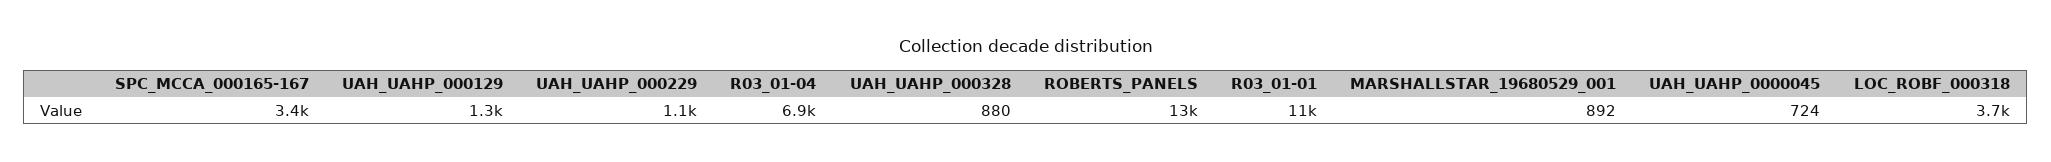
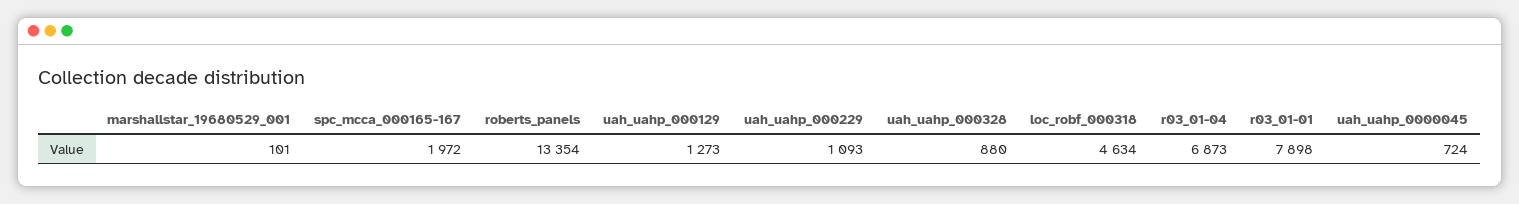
SPC_MCCA_000165-167: 3400 -> 1972
R03_01-01: 11000 -> 7898
MARSHALLSTAR_19680529_001: 892 -> 101
LOC_ROBF_000318: 3700 -> 4634

